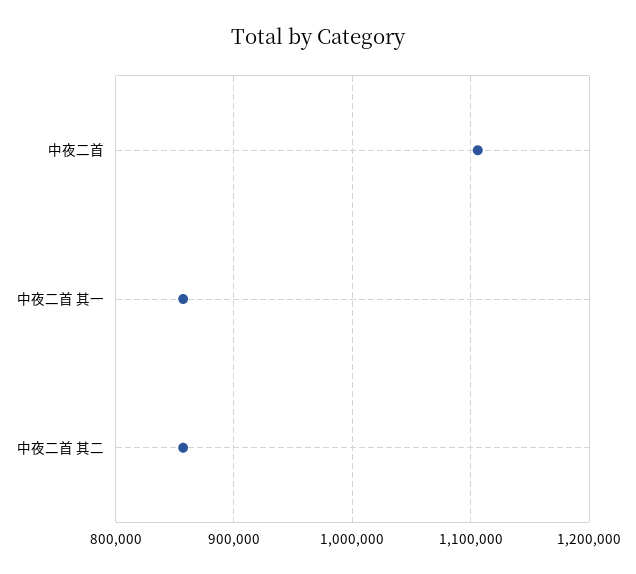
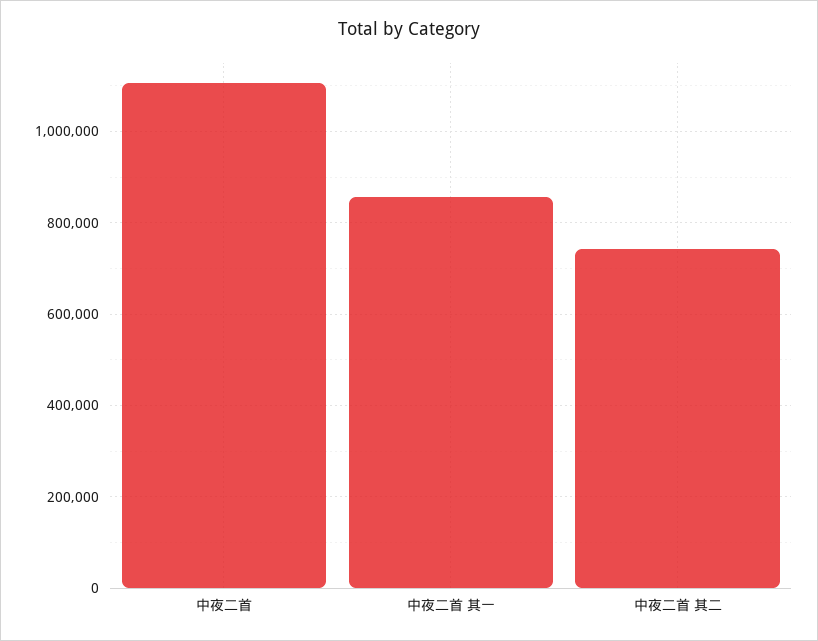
中夜二首 其二: 860000 -> 740000

